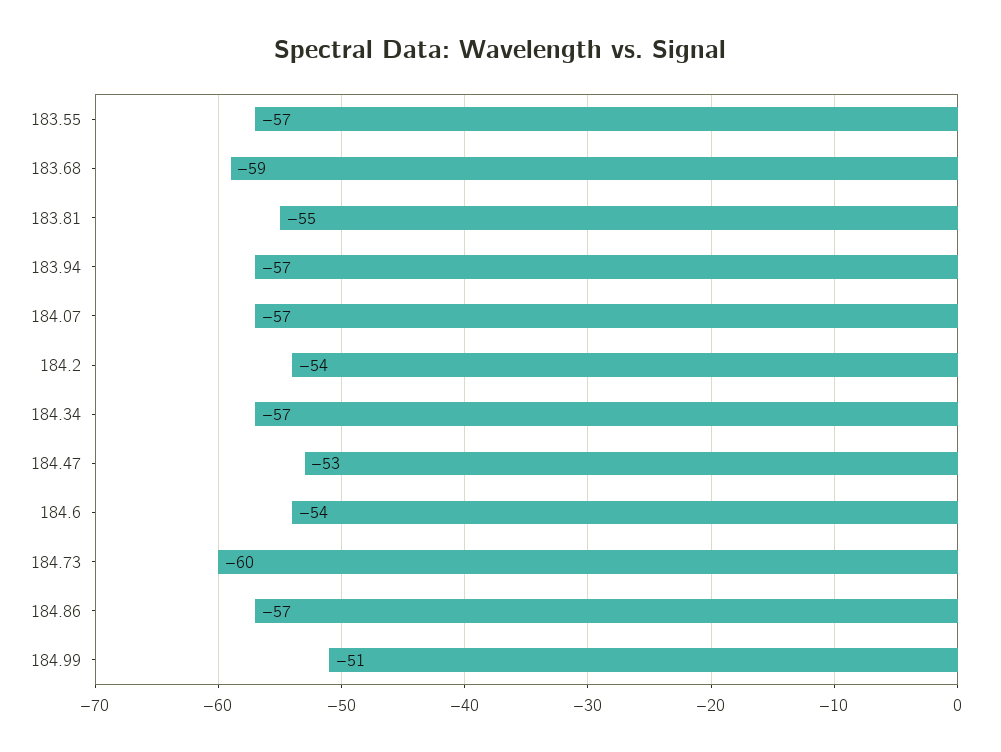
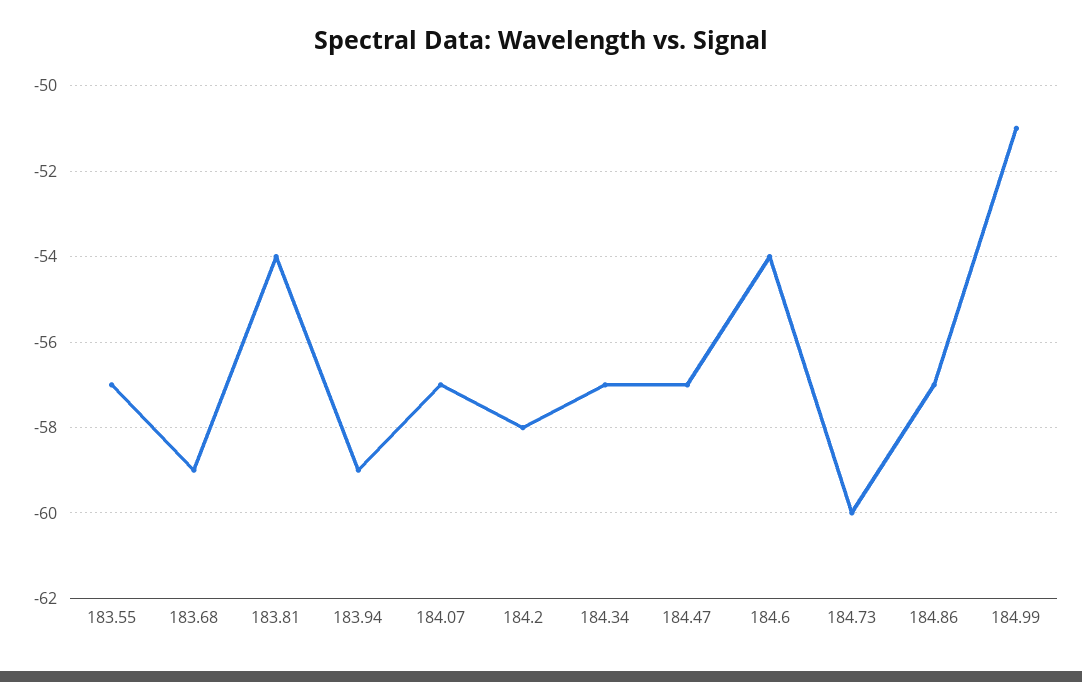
183.81: -55 -> -54
183.94: -57 -> -59
184.2: -54 -> -58
184.47: -53 -> -57

